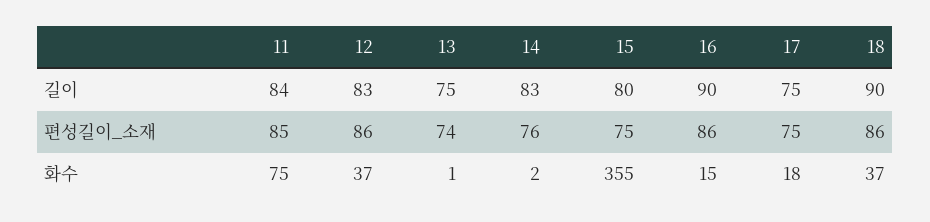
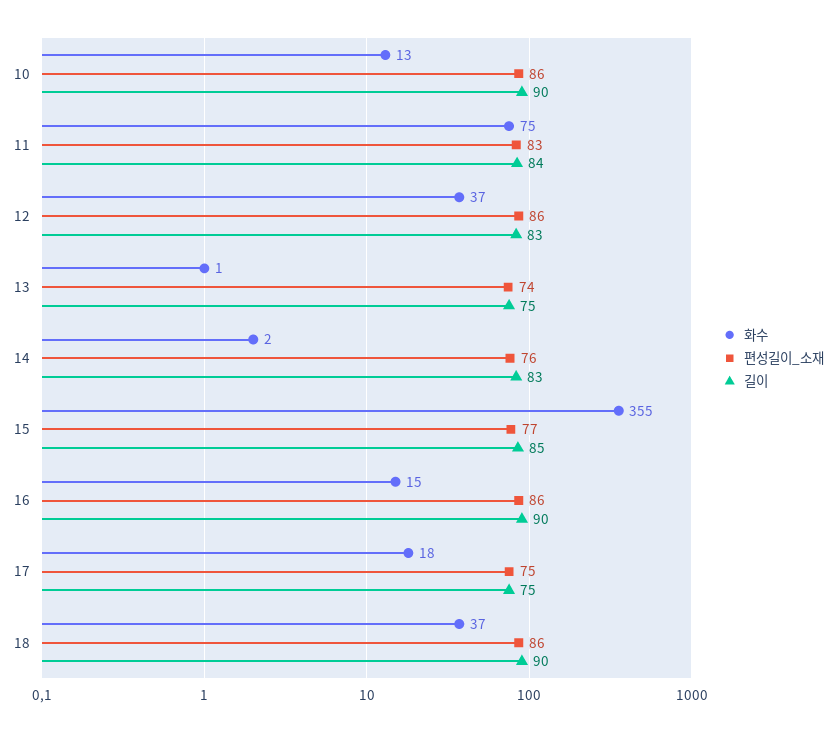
길이, 15: 80 -> 85
편성길이_소재, 11: 85 -> 83
편성길이_소재, 15: 75 -> 77
화수, 10: none -> 13
편성길이_소재, 10: none -> 86
길이, 10: none -> 90

